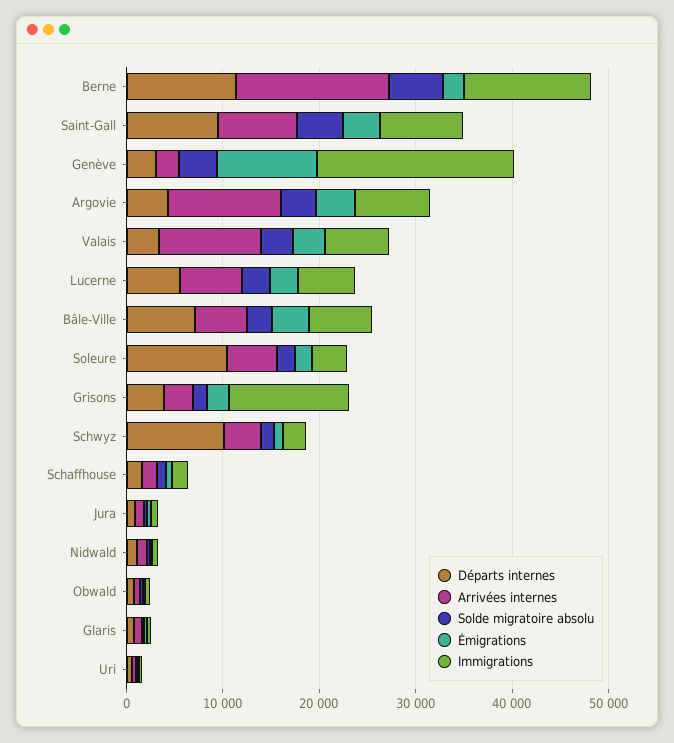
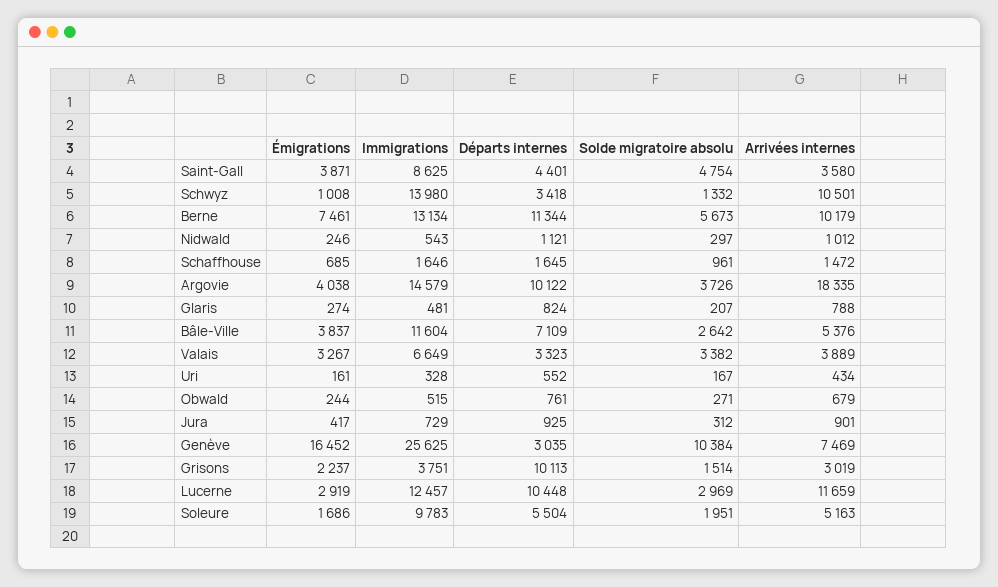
Arrivées internes, Berne: 16000 -> 10179
Émigrations, Berne: 2000 -> 7461
Départs internes, Saint-Gall: 10000 -> 4401
Arrivées internes, Saint-Gall: 8000 -> 3580
Arrivées internes, Genève: 2000 -> 7469
Solde migratoire absolu, Genève: 4000 -> 10384
Émigrations, Genève: 10000 -> 16452
Immigrations, Genève: 20000 -> 25625
Départs internes, Argovie: 4000 -> 10122
Arrivées internes, Argovie: 12000 -> 18335
Immigrations, Argovie: 8000 -> 14579
Arrivées internes, Valais: 10000 -> 3889
Départs internes, Lucerne: 6000 -> 10448
Arrivées internes, Lucerne: 6000 -> 11659
Immigrations, Lucerne: 6000 -> 12457
Immigrations, Bâle-Ville: 6000 -> 11604
Départs internes, Soleure: 10000 -> 5504
Immigrations, Soleure: 4000 -> 9783
Départs internes, Grisons: 4000 -> 10113
Immigrations, Grisons: 12000 -> 3751
Départs internes, Schwyz: 10000 -> 3418
Arrivées internes, Schwyz: 4000 -> 10501
Immigrations, Schwyz: 2000 -> 13980

